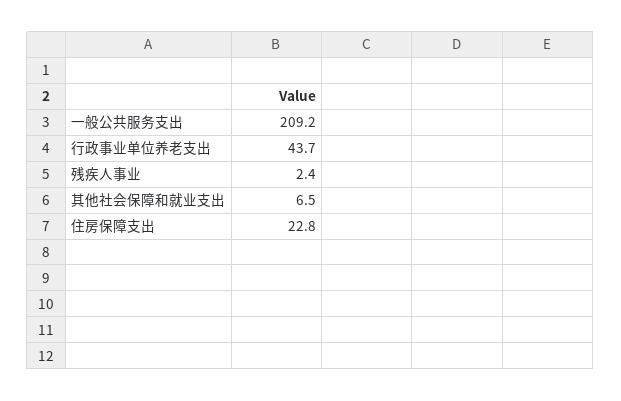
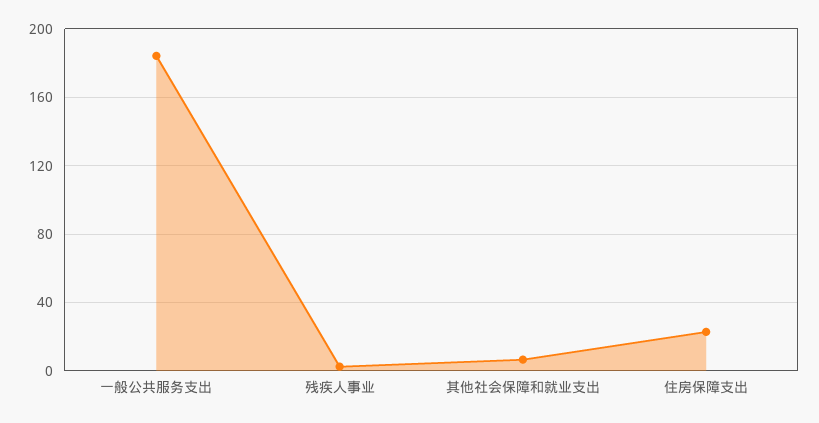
一般公共服务支出: 209.2 -> 185
行政事业单位养老支出: 43.7 -> none

